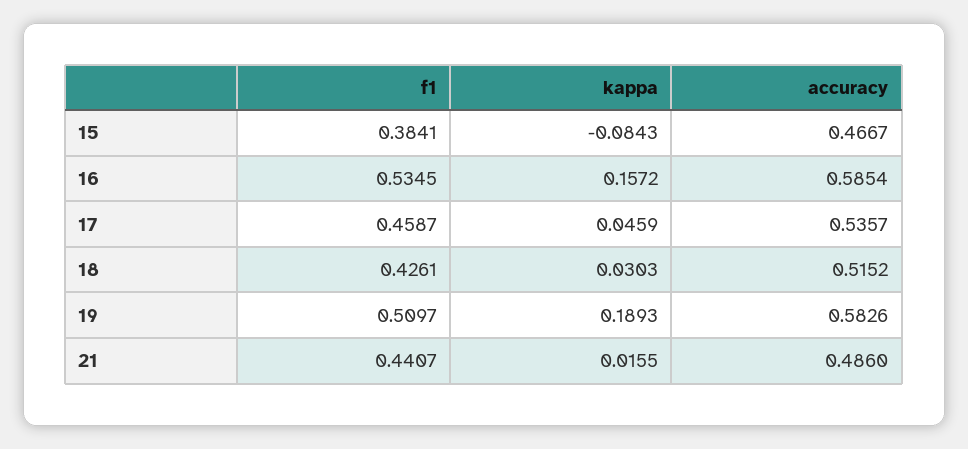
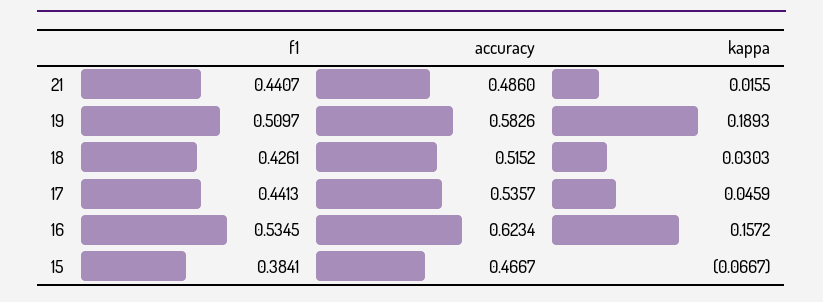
kappa, 15: -0.0843 -> -0.0667
accuracy, 16: 0.5854 -> 0.6234
f1, 17: 0.4587 -> 0.4413

